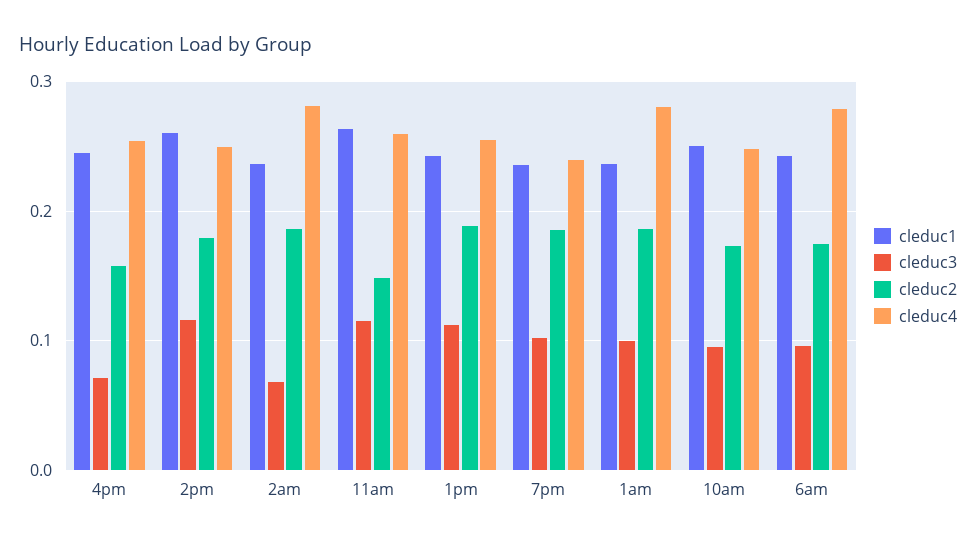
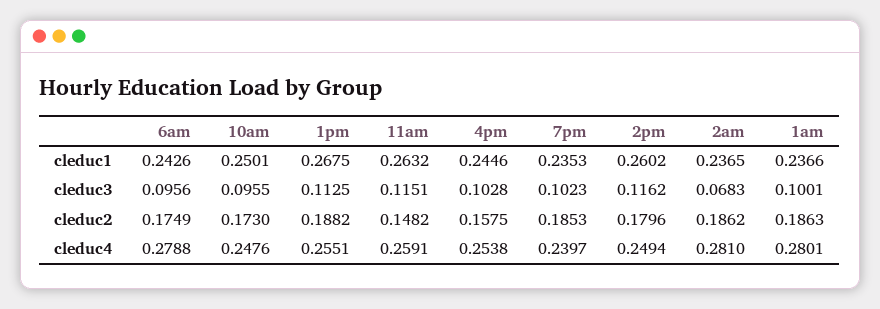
cleduc3, 4pm: 0.07 -> 0.1028
cleduc1, 1pm: 0.24 -> 0.2675

